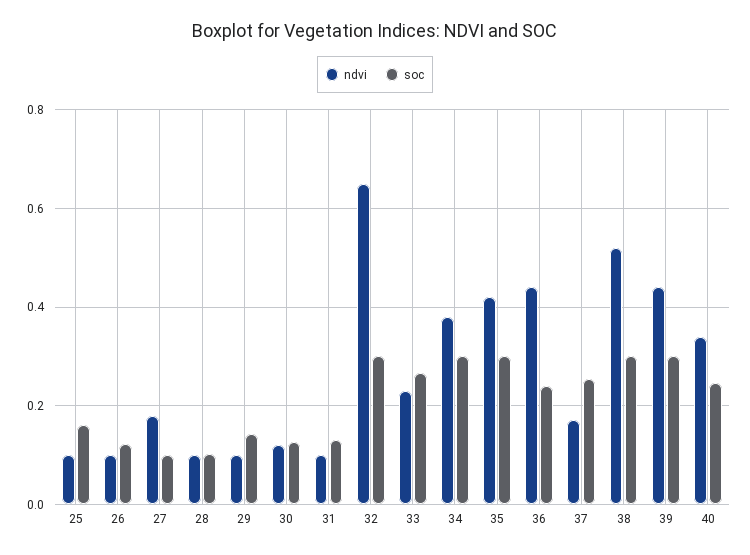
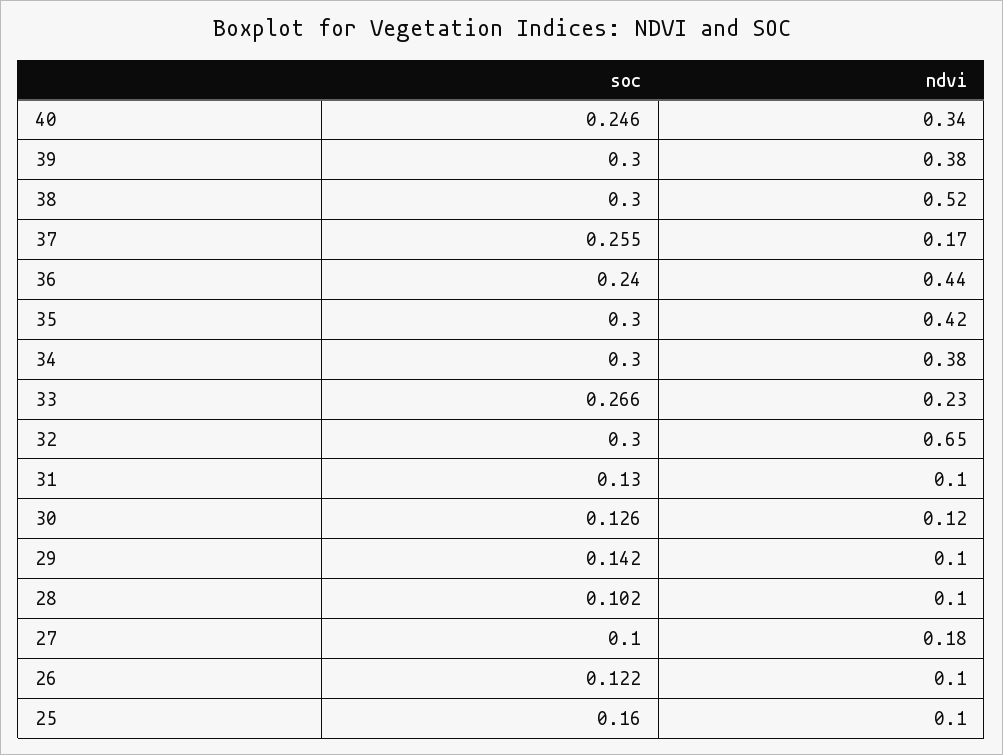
ndvi, 39: 0.44 -> 0.38

